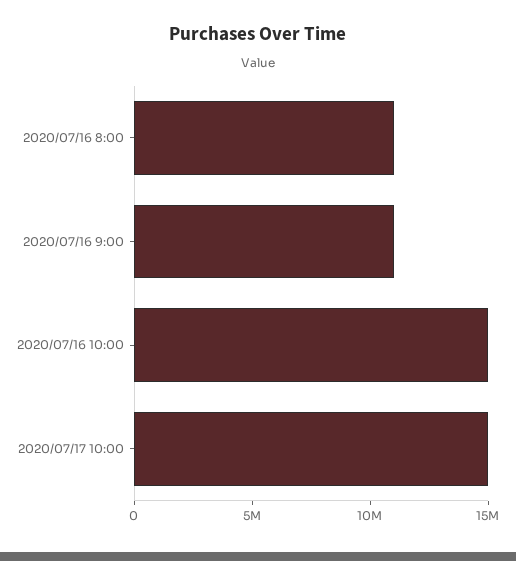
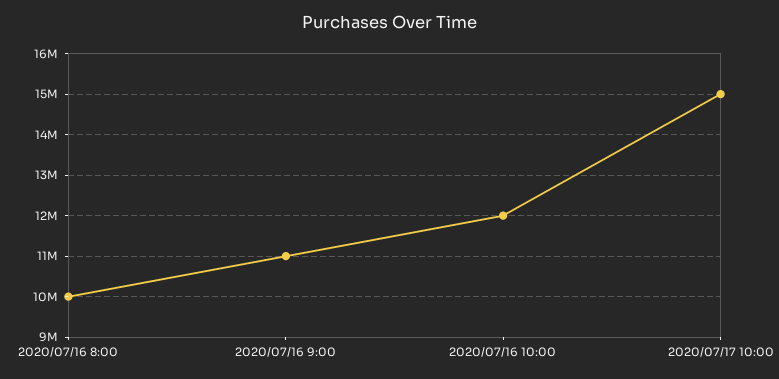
2020/07/16 8:00: 11000000 -> 10000000
2020/07/16 10:00: 15000000 -> 12000000

